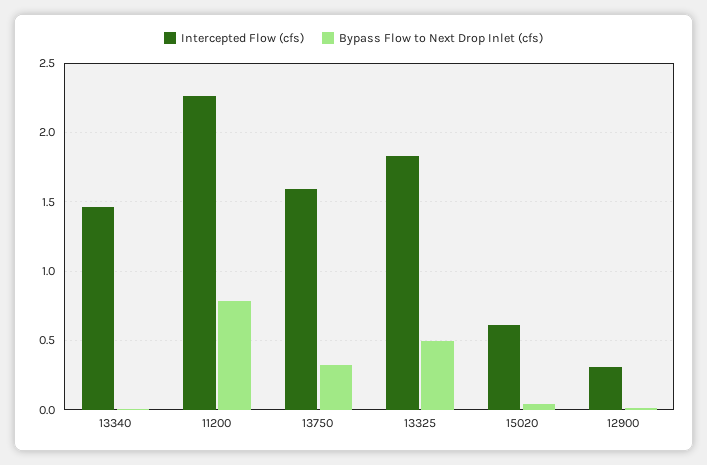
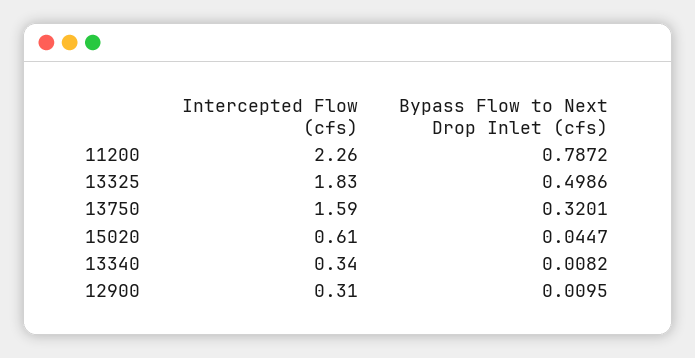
Intercepted Flow (cfs), 13340: 1.45 -> 0.34

